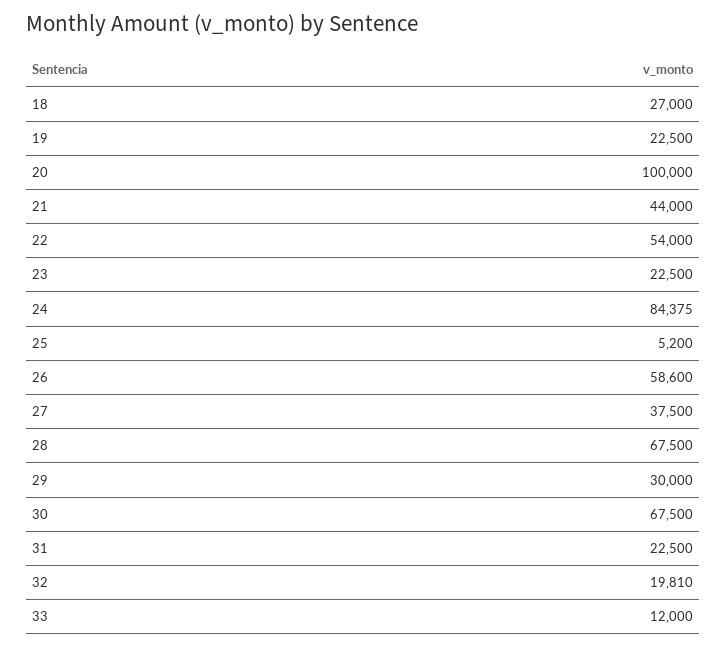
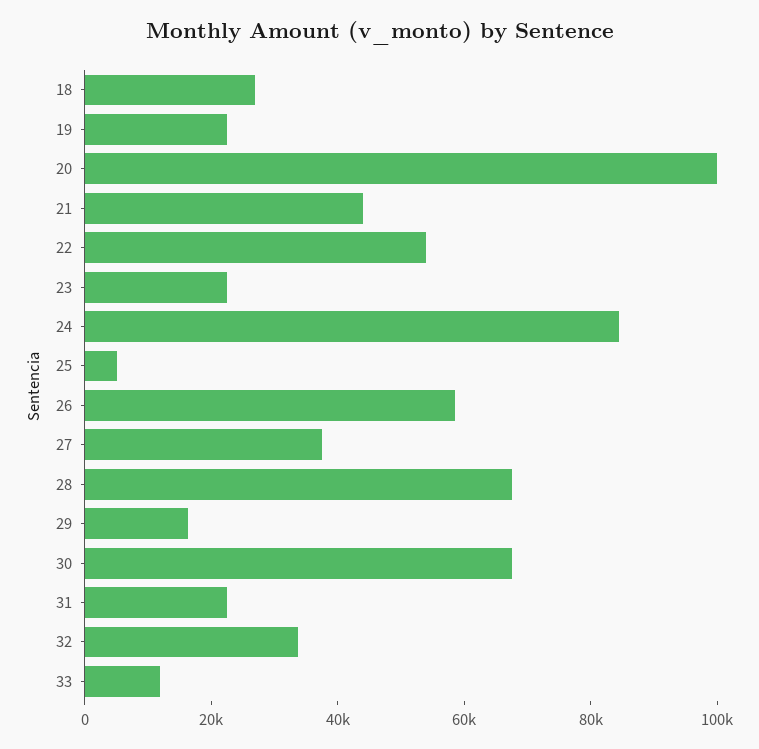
29: 30000 -> 15000
32: 19810 -> 35000

